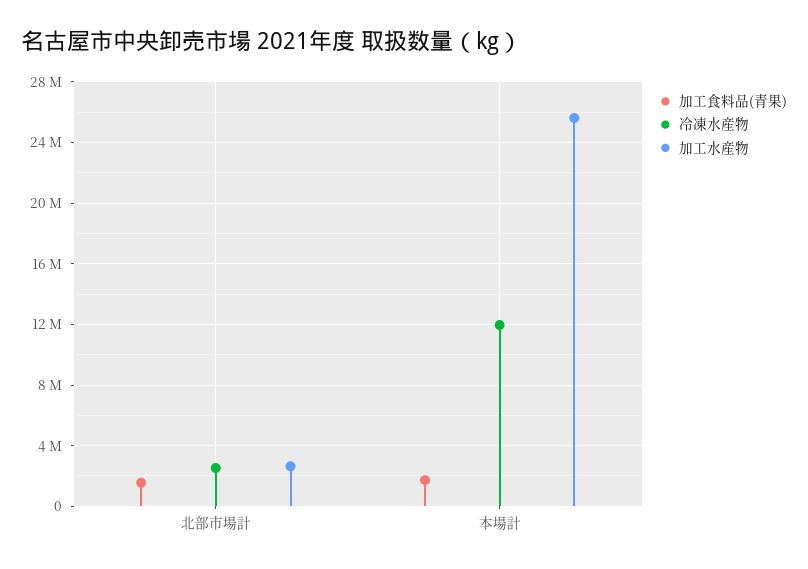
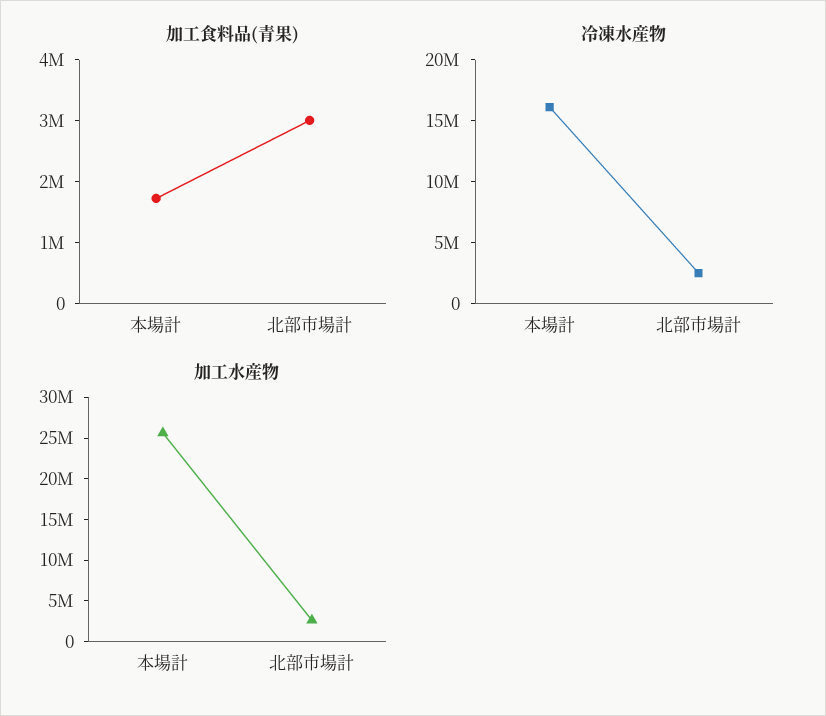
加工食料品(青果), 北部市場計: 1500000 -> 3000000
冷凍水産物, 本場計: 12000000 -> 16000000

